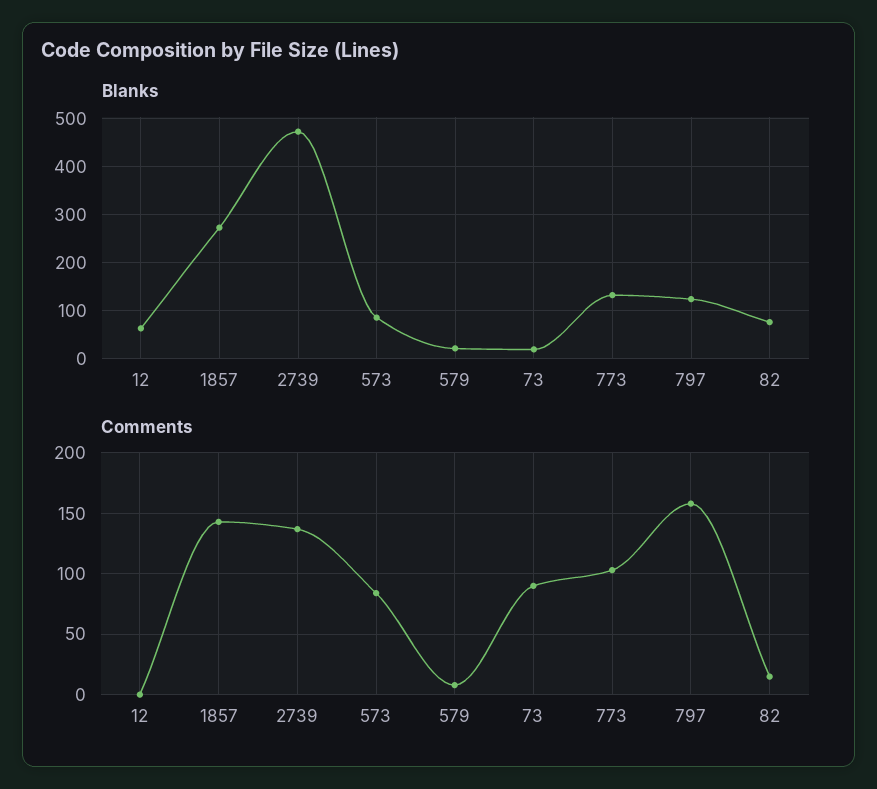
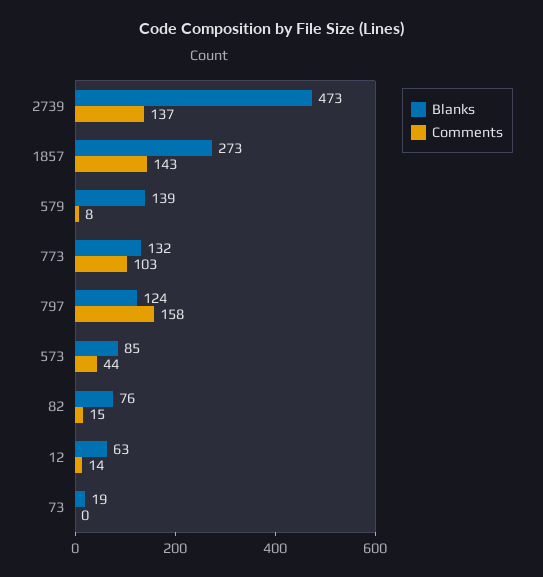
Blanks, 579: 20 -> 139
Comments, 12: 0 -> 14
Comments, 573: 85 -> 44
Comments, 73: 90 -> 0

